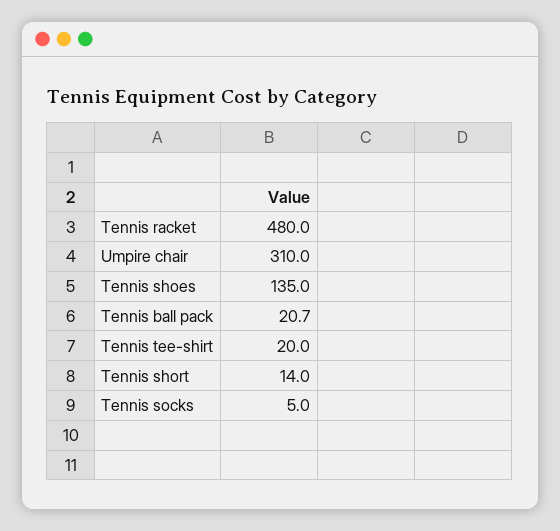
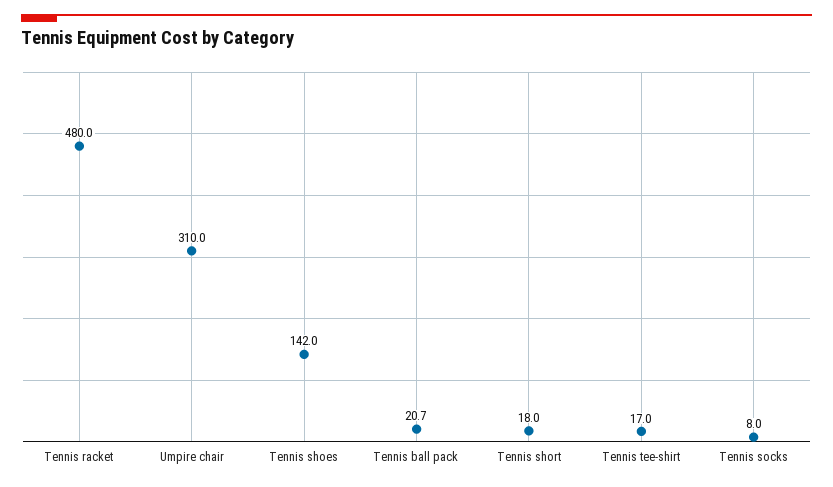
Tennis shoes: 135 -> 142
Tennis tee-shirt: 20 -> 17
Tennis short: 14 -> 18
Tennis socks: 5 -> 8

